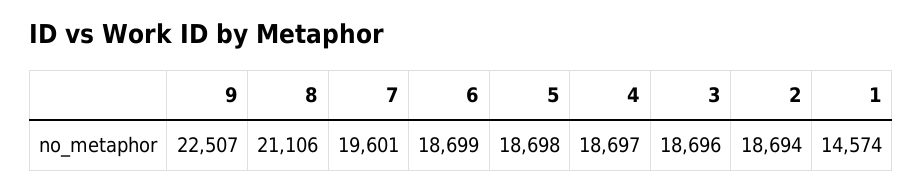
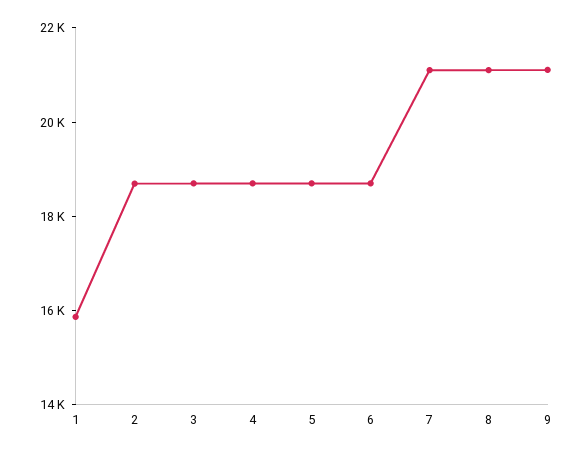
9: 22507 -> 21000
7: 19601 -> 21000
1: 14574 -> 16000

